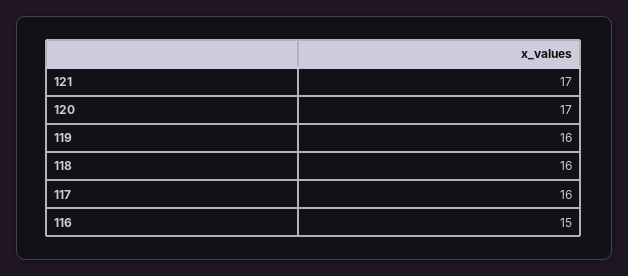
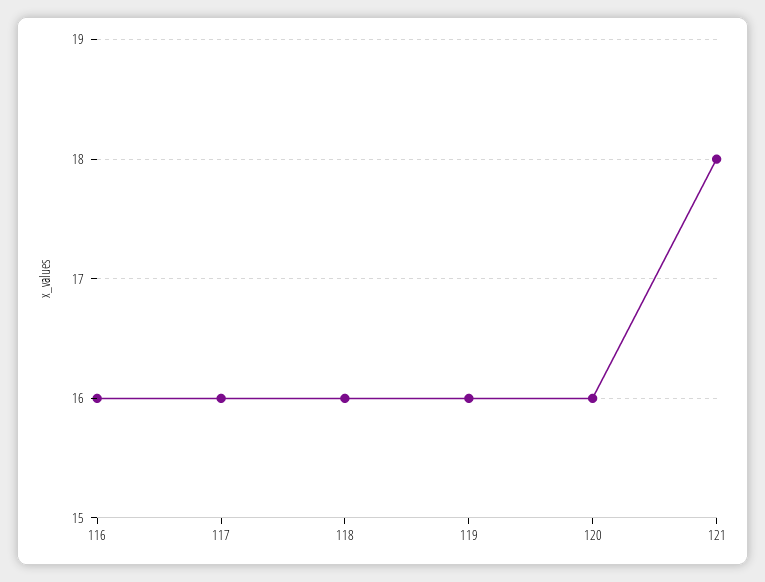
121: 17 -> 18
120: 17 -> 16
116: 15 -> 16

